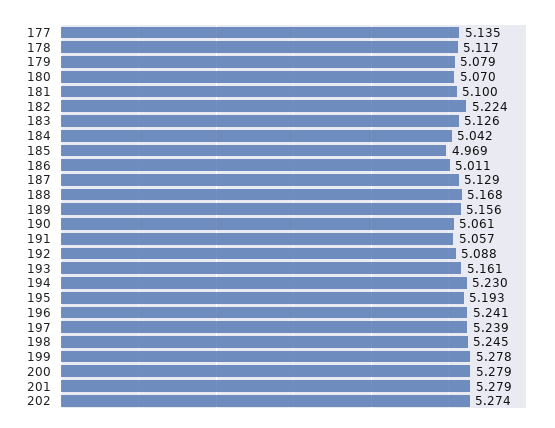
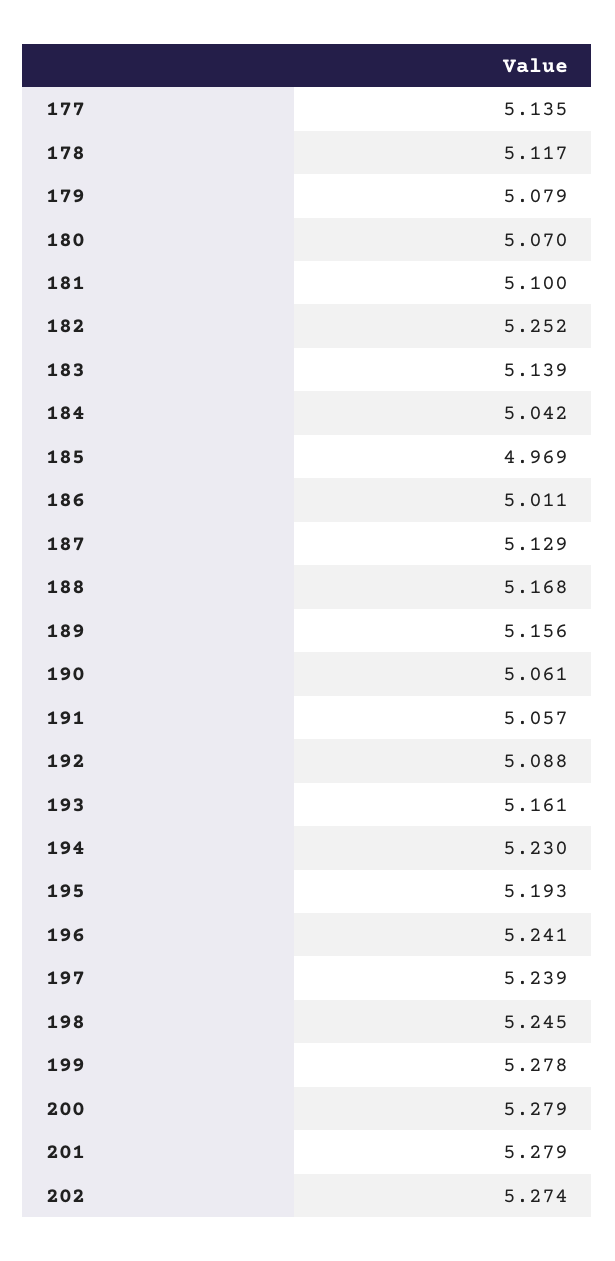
182: 5.224 -> 5.252
183: 5.126 -> 5.139

